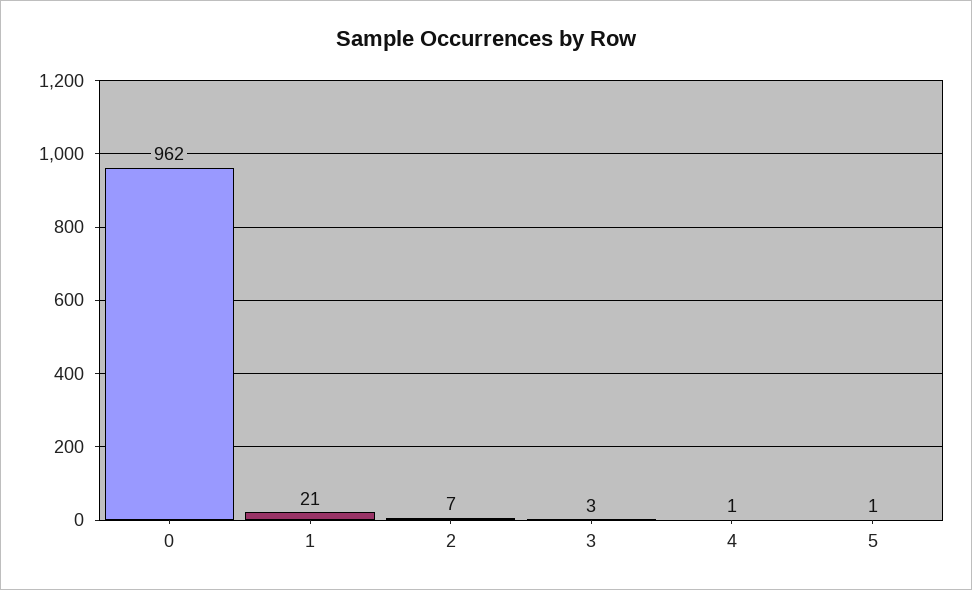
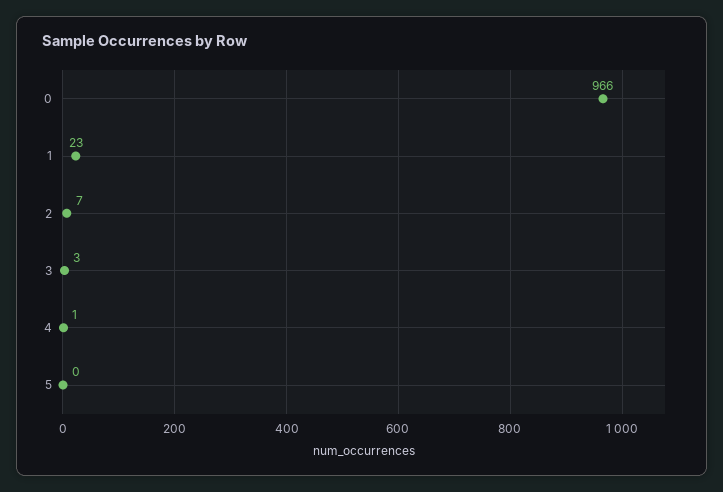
0: 962 -> 966
1: 21 -> 23
5: 1 -> 0

